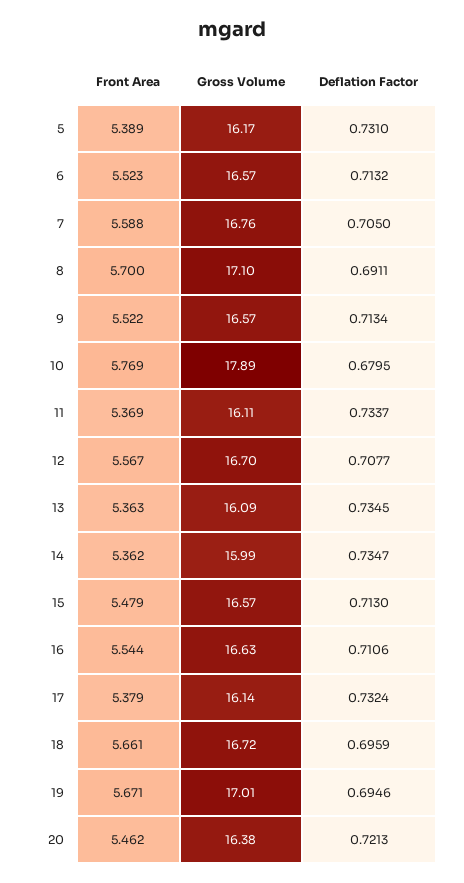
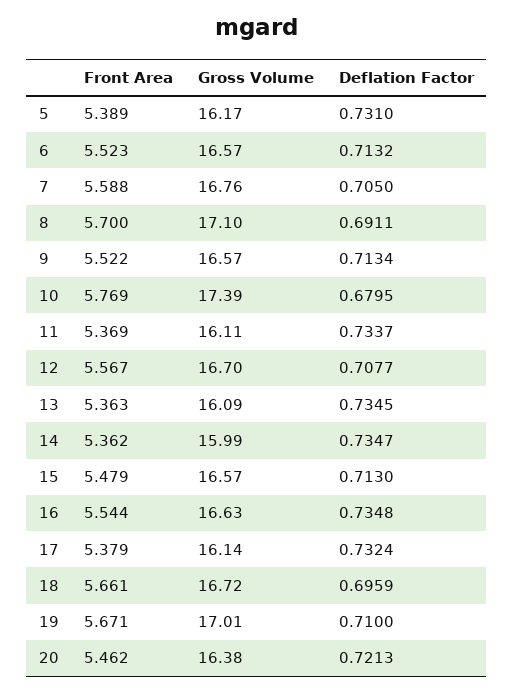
Gross Volume, 10: 17.89 -> 17.39
Deflation Factor, 16: 0.7106 -> 0.7348
Deflation Factor, 19: 0.6946 -> 0.71

